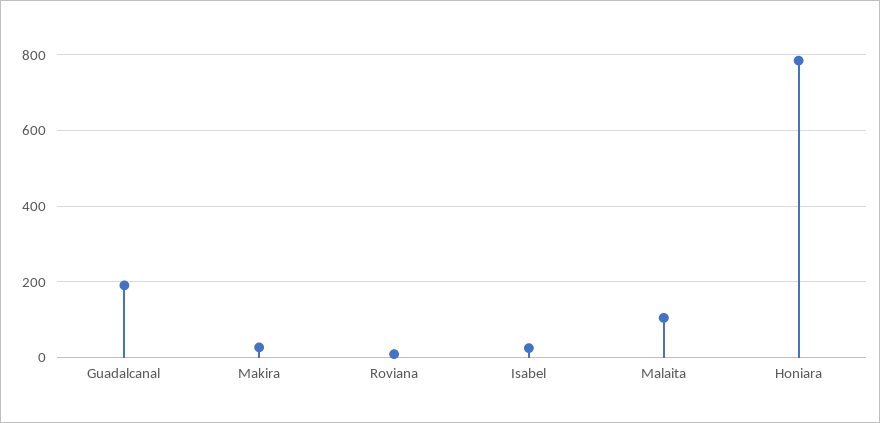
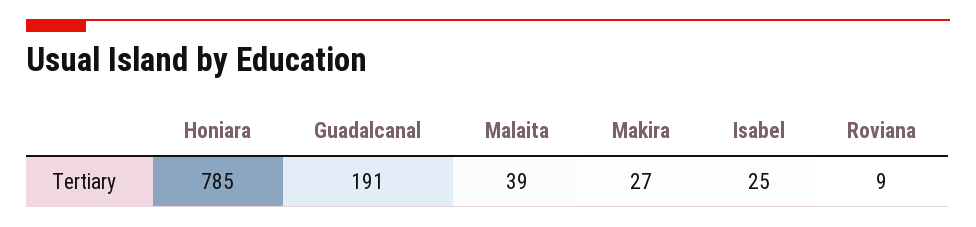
Malaita: 100 -> 39

